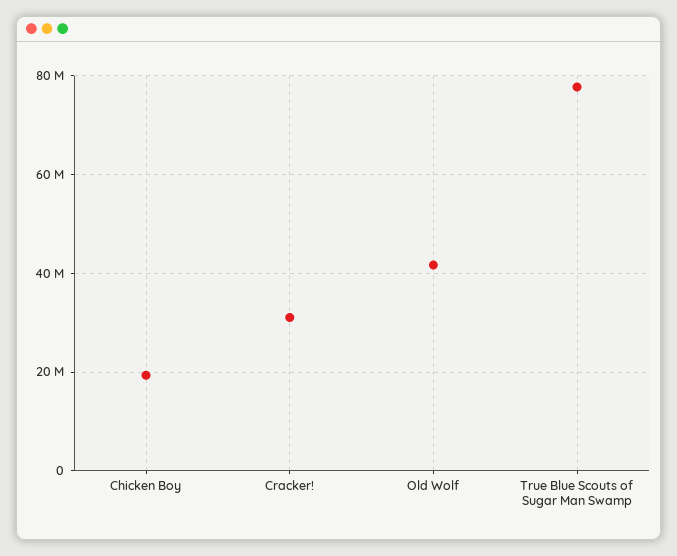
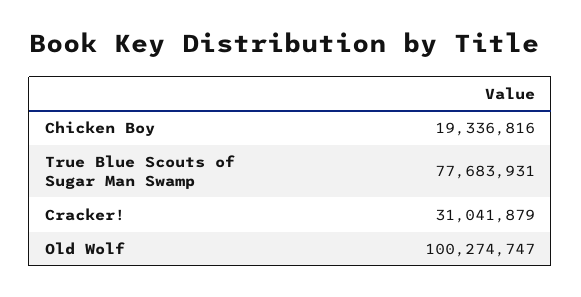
Old Wolf: 42000000 -> 100274747

